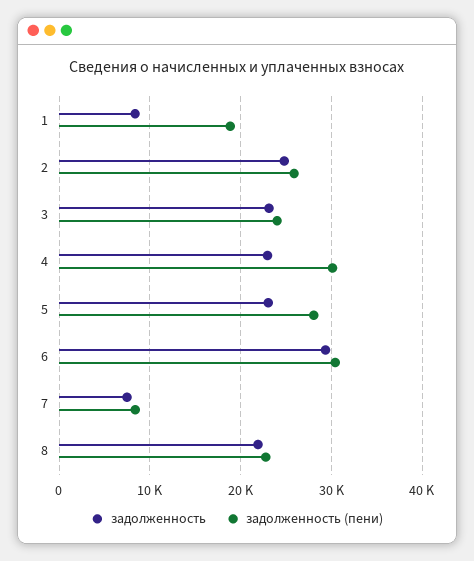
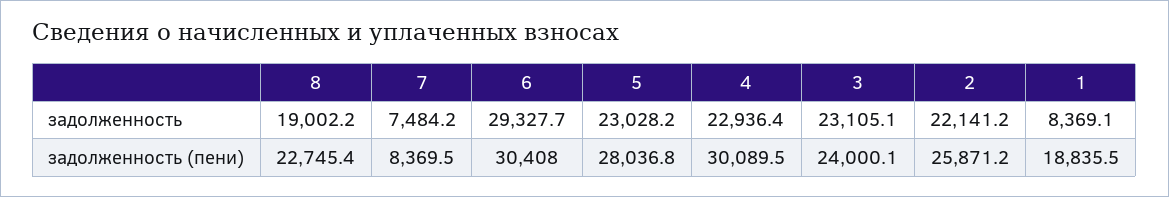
задолженность, 2: 25000 -> 22141.2
задолженность, 8: 22000 -> 19002.2

